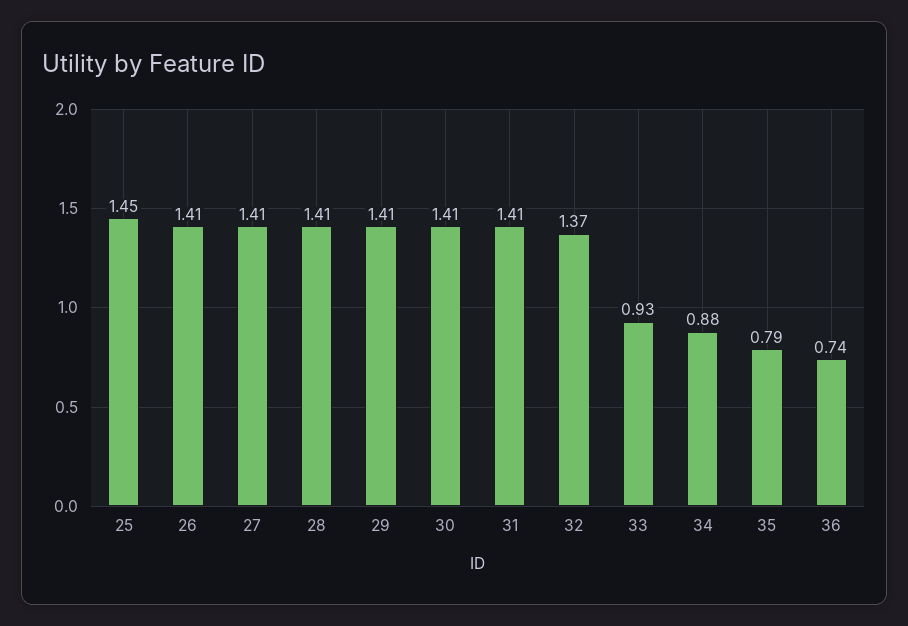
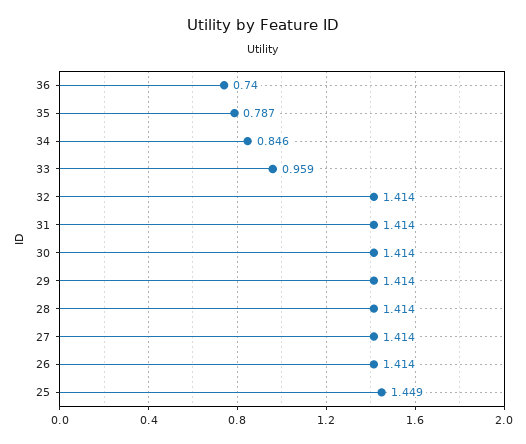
32: 1.37 -> 1.414
33: 0.93 -> 0.959
34: 0.88 -> 0.846

